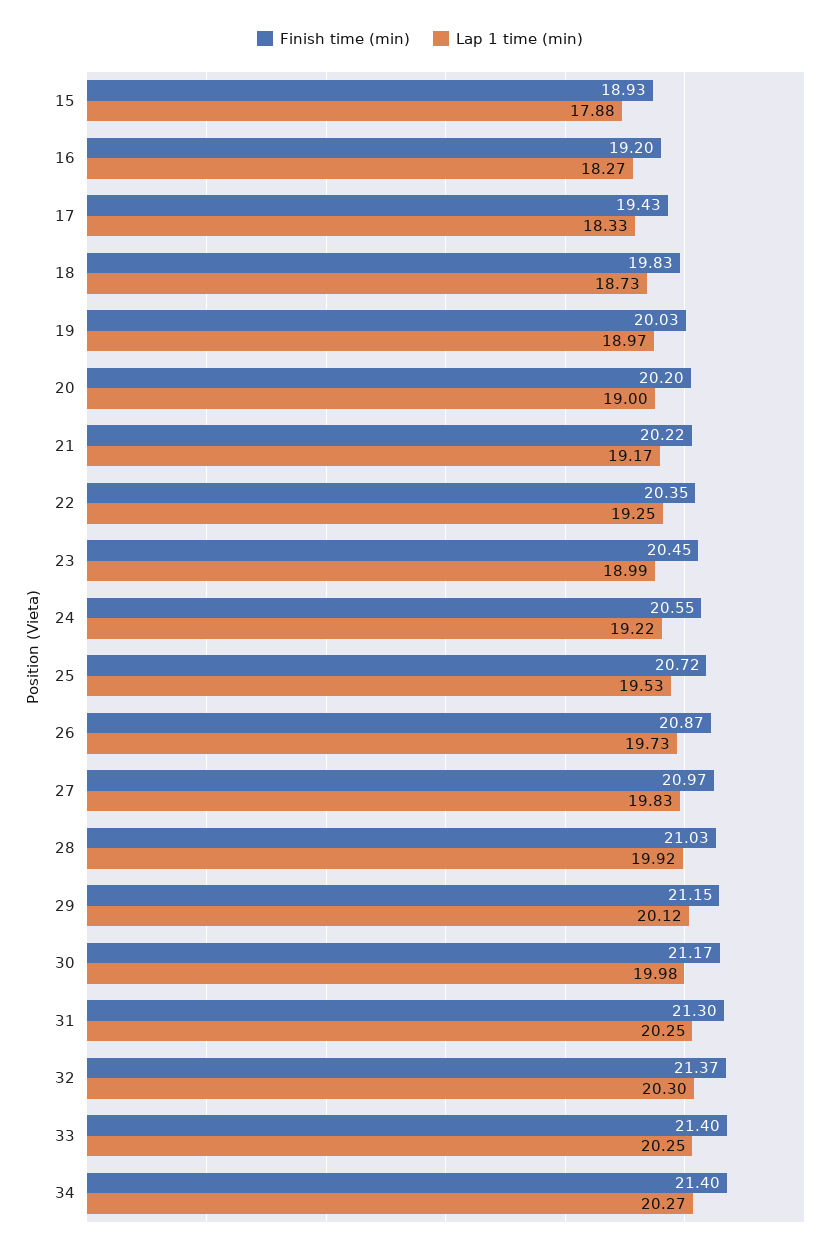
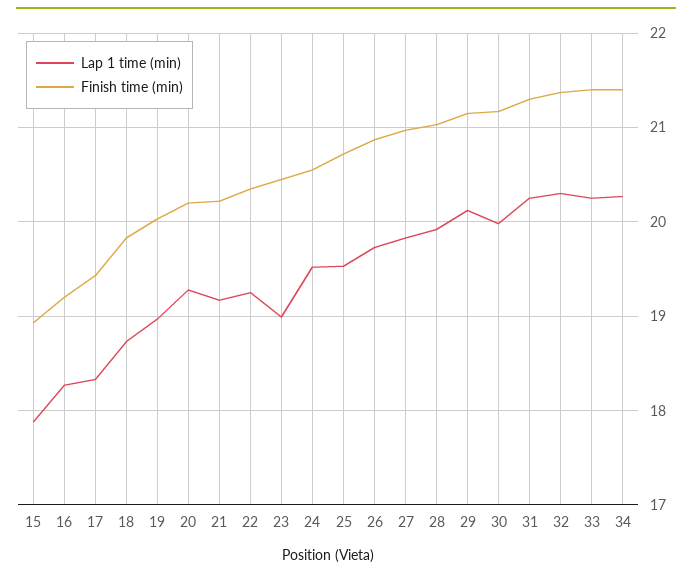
Lap 1 time (min), 20: 19 -> 19.3
Lap 1 time (min), 24: 19.22 -> 19.5

